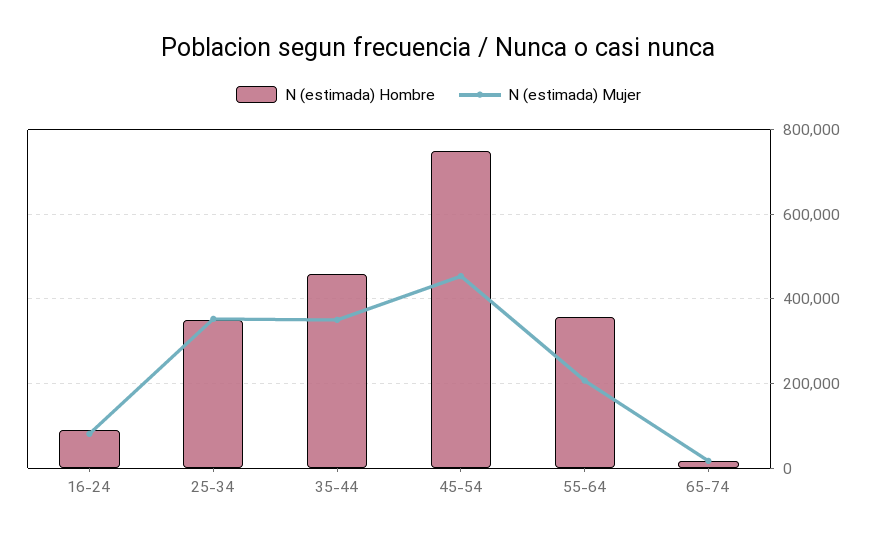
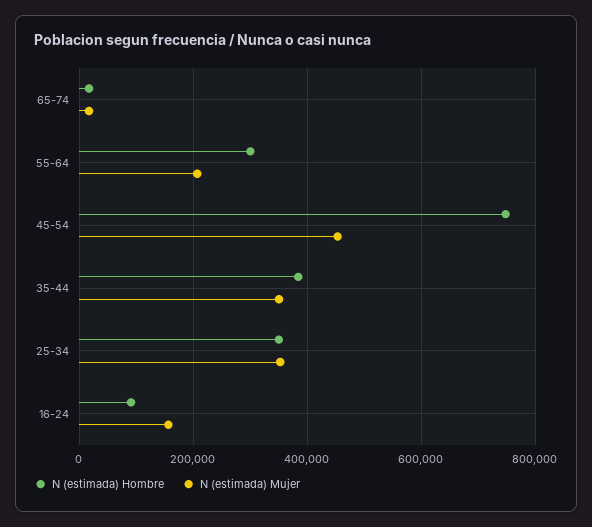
N (estimada) Mujer, 16-24: 80000 -> 160000
N (estimada) Hombre, 35-44: 460000 -> 380000
N (estimada) Hombre, 55-64: 360000 -> 300000

